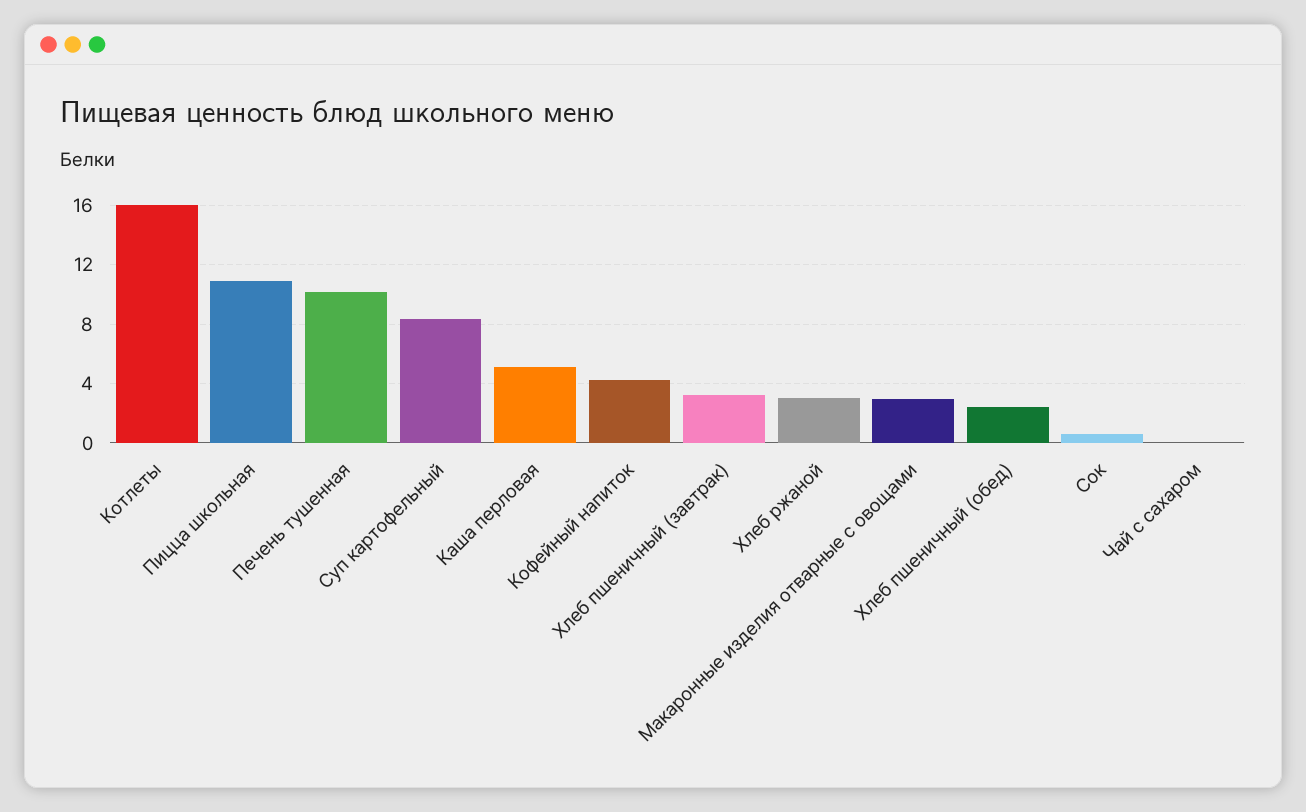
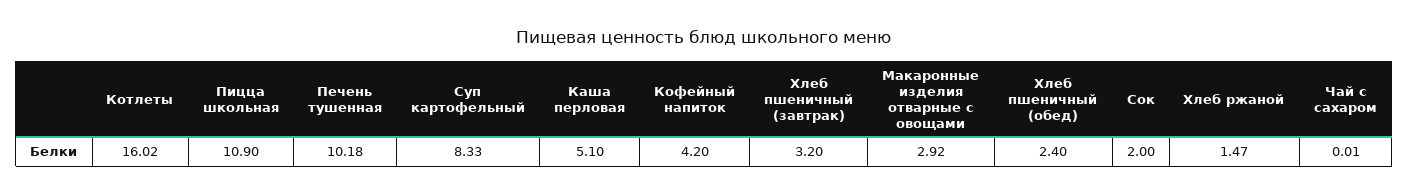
Хлеб ржаной: 3 -> 1.47
Сок: 0.5 -> 2

